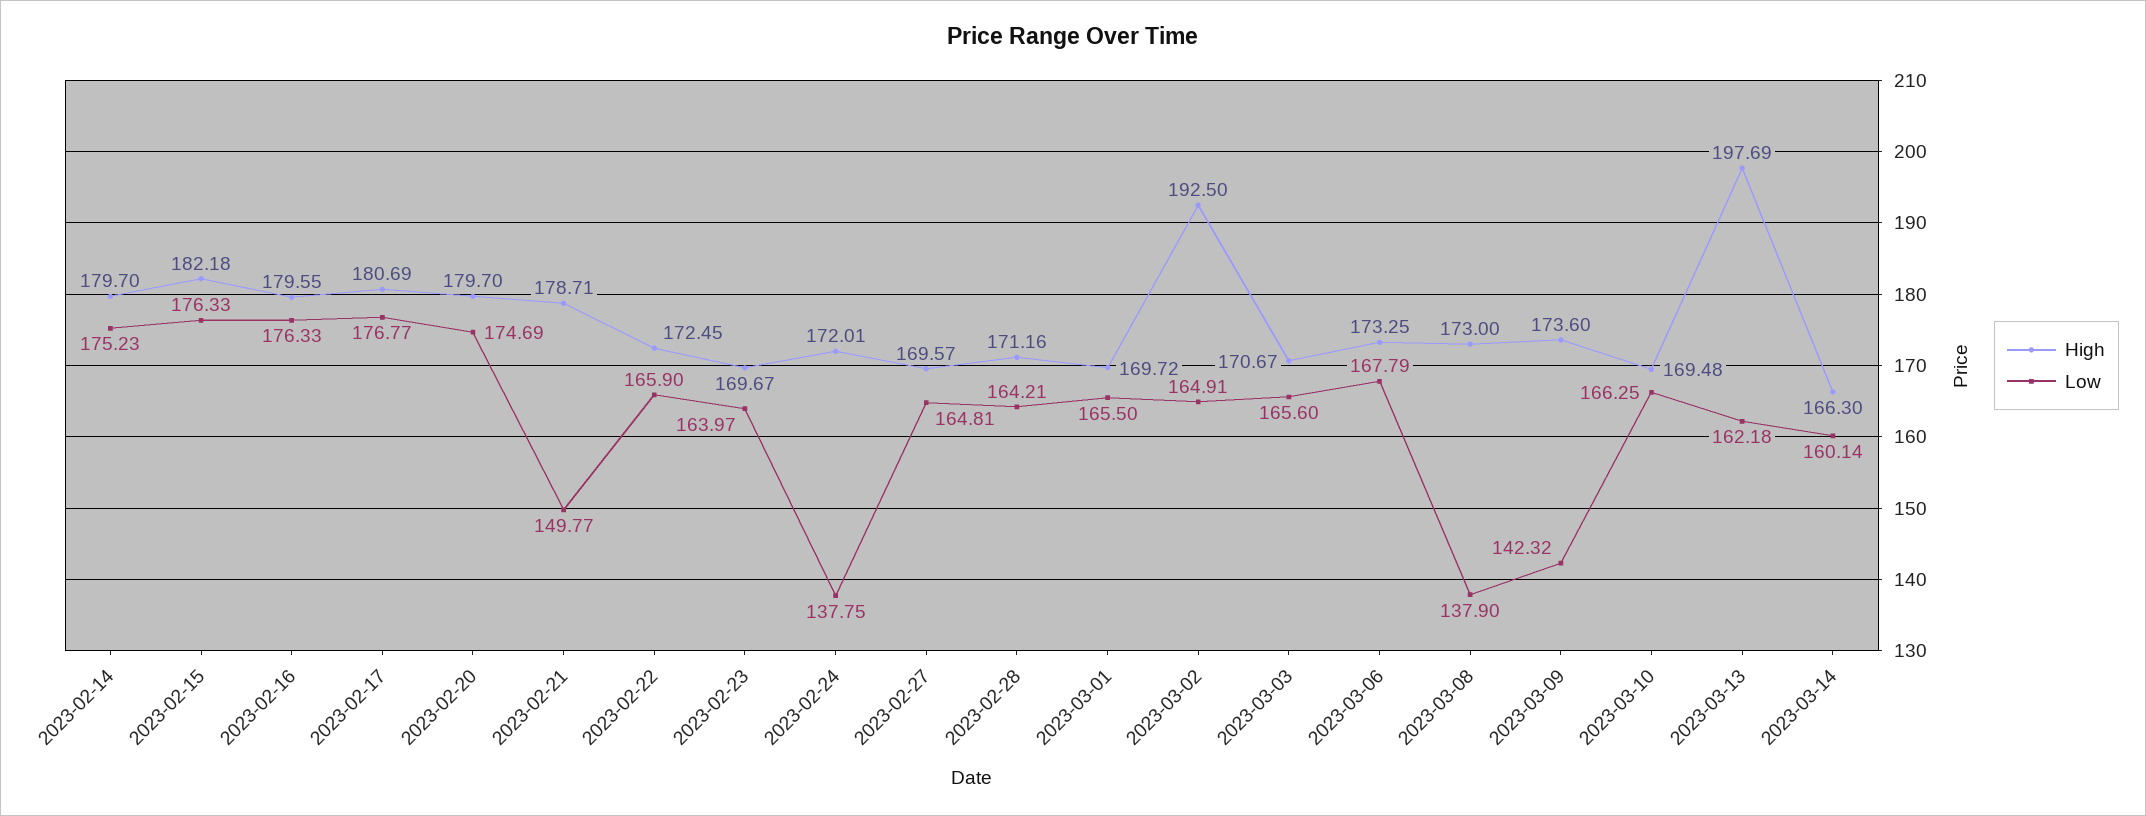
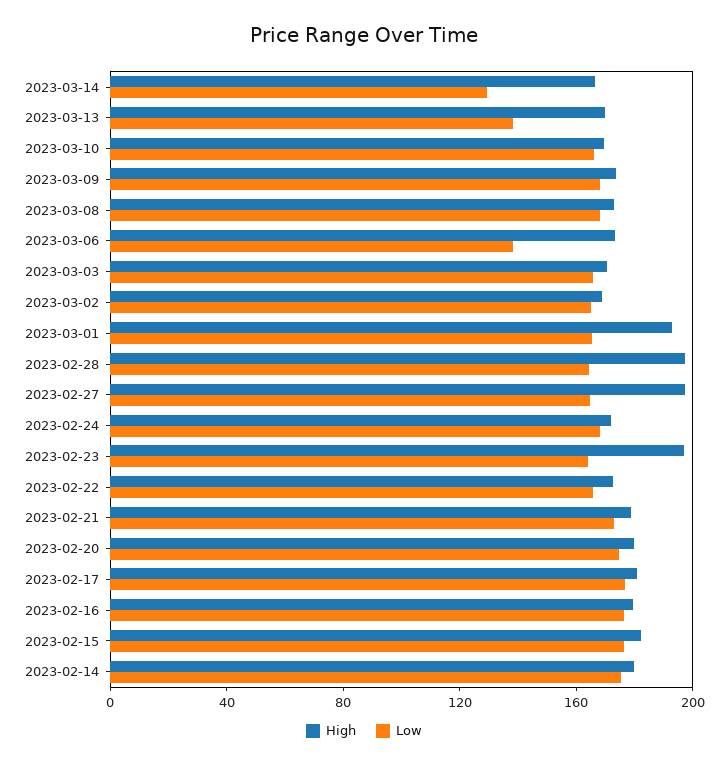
Low, 2023-02-21: 149.77 -> 170
High, 2023-02-23: 169.67 -> 200
Low, 2023-02-24: 137.75 -> 170
High, 2023-02-27: 169.57 -> 200
High, 2023-02-28: 171.16 -> 200
High, 2023-03-01: 169.72 -> 190
High, 2023-03-02: 192.5 -> 170
Low, 2023-03-06: 167.79 -> 140
Low, 2023-03-08: 137.9 -> 170
Low, 2023-03-09: 142.32 -> 170
High, 2023-03-13: 197.69 -> 170
Low, 2023-03-13: 162.18 -> 140
Low, 2023-03-14: 160.14 -> 130

